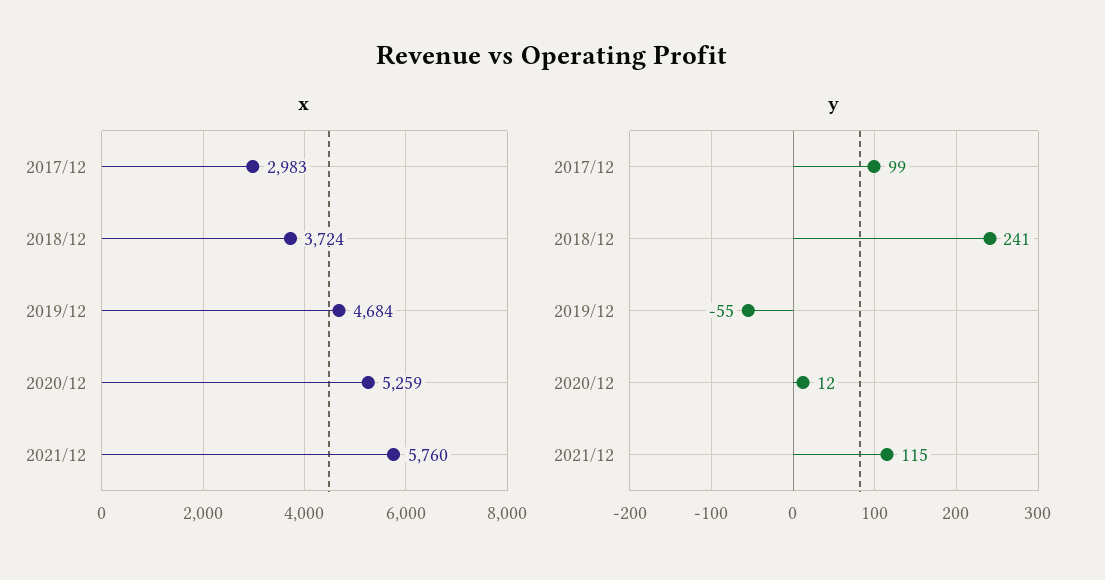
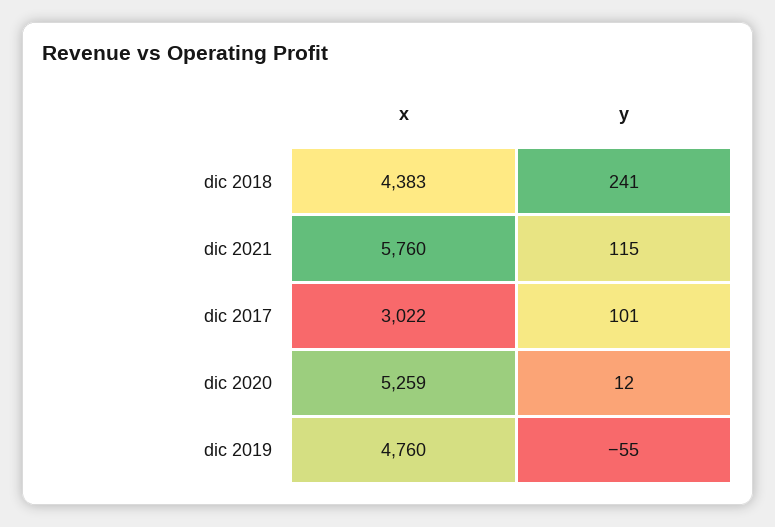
x, 2017/12: 2983 -> 3022
x, 2018/12: 3724 -> 4383
x, 2019/12: 4684 -> 4760
y, 2017/12: 99 -> 101

